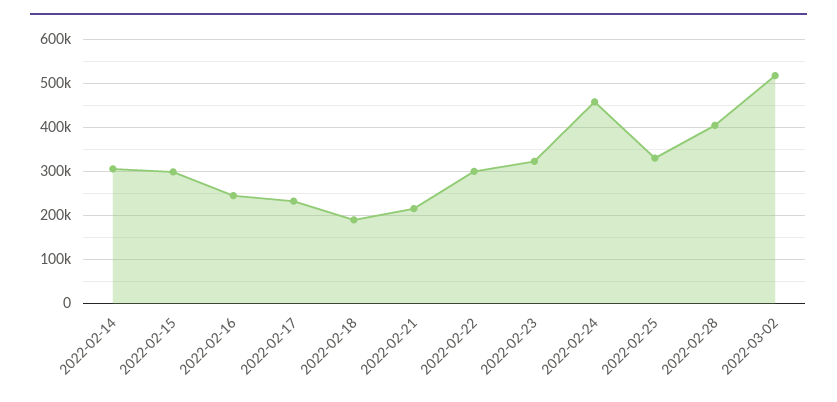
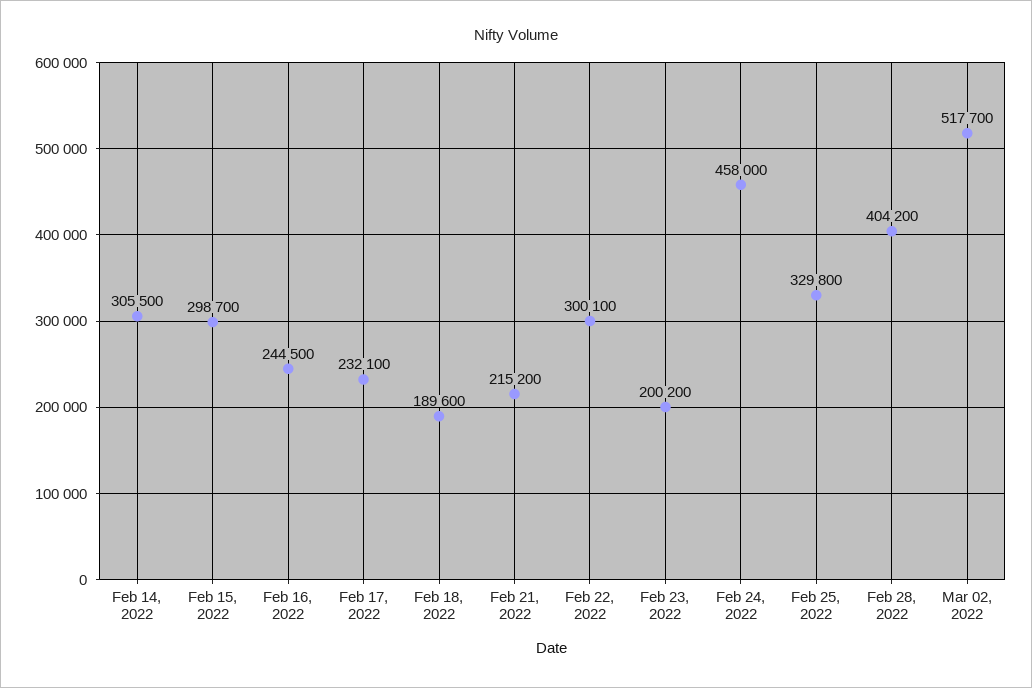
2022-02-23: 320000 -> 200200

